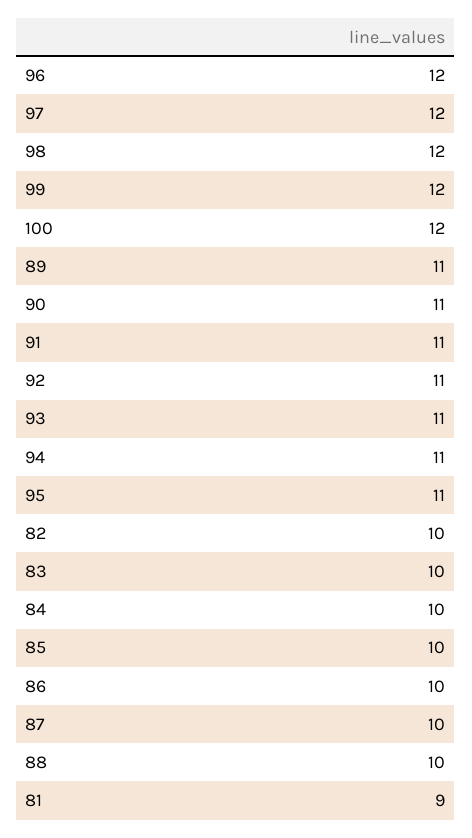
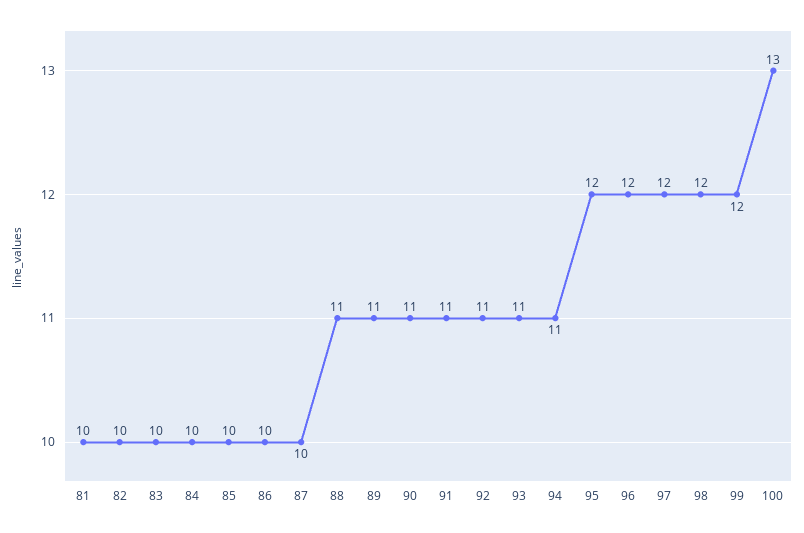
100: 12 -> 13
95: 11 -> 12
88: 10 -> 11
81: 9 -> 10

